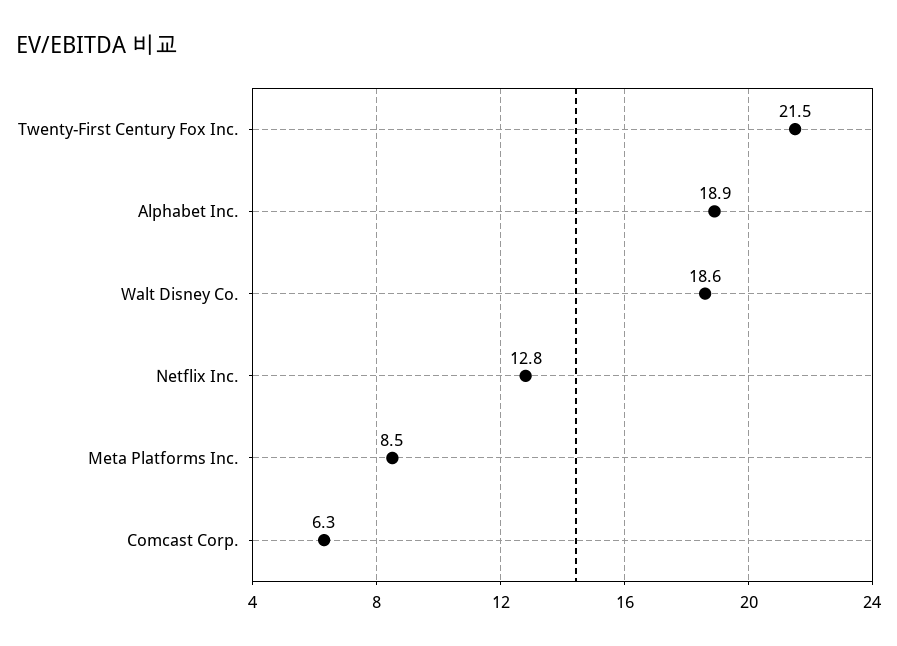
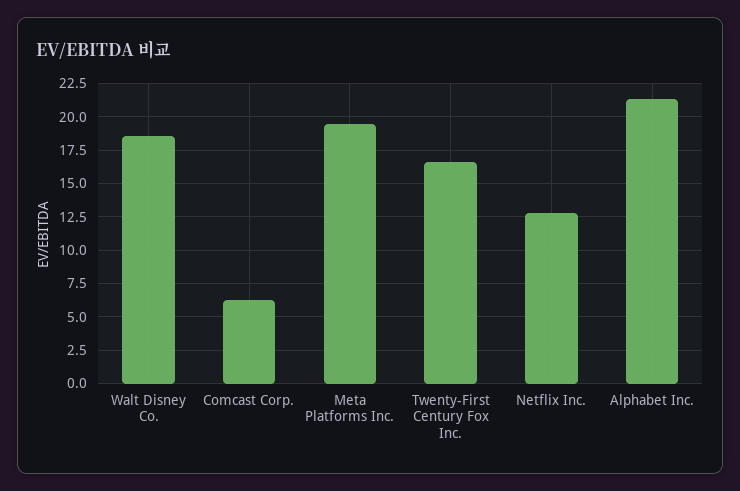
Twenty-First Century Fox Inc.: 21.5 -> 16.5
Alphabet Inc.: 18.9 -> 21.5
Meta Platforms Inc.: 8.5 -> 19.5

